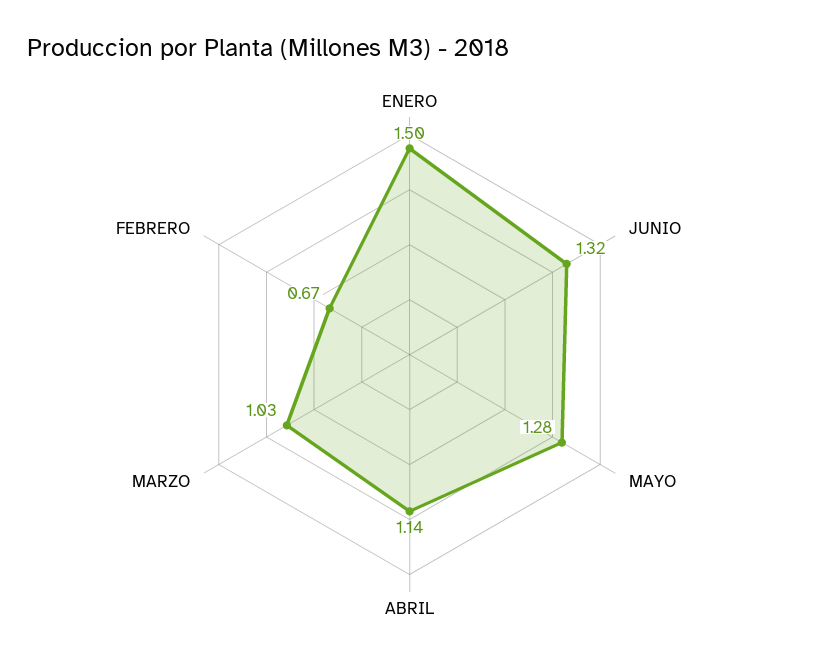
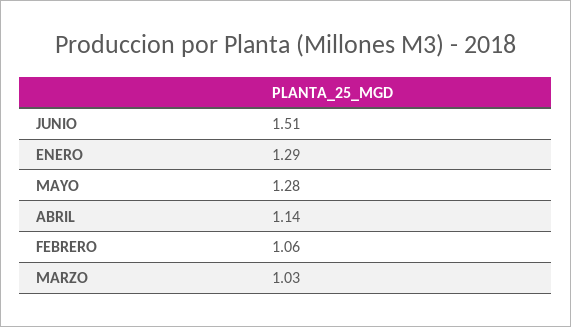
ENERO: 1.5 -> 1.29
JUNIO: 1.32 -> 1.51
FEBRERO: 0.67 -> 1.06

